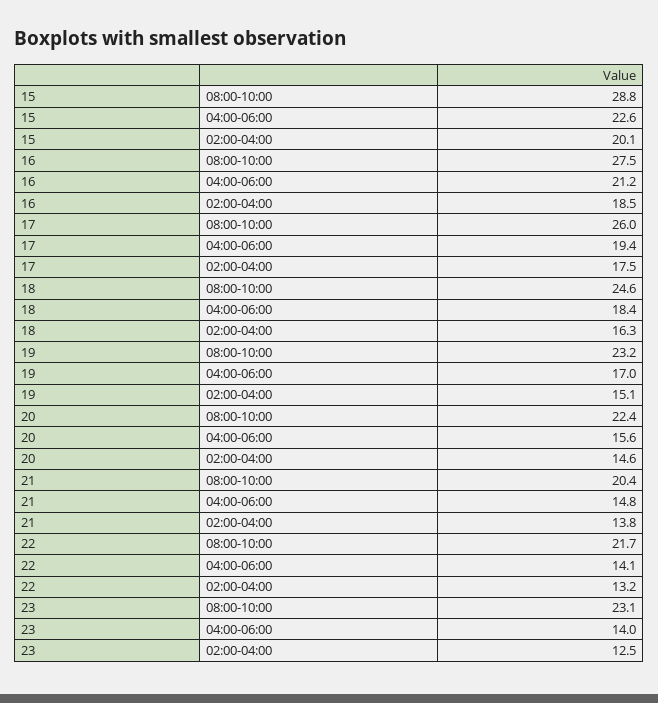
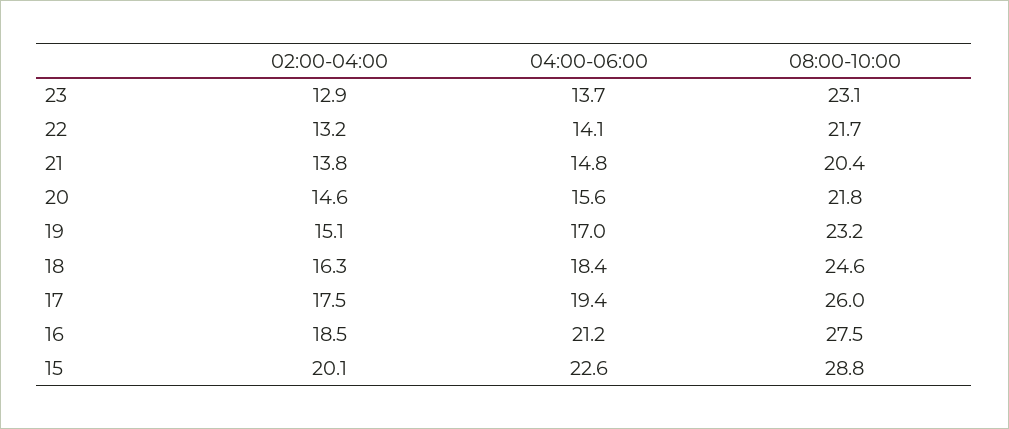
20, 08:00-10:00: 22.4 -> 21.8
23, 04:00-06:00: 14 -> 13.7
23, 02:00-04:00: 12.5 -> 12.9

